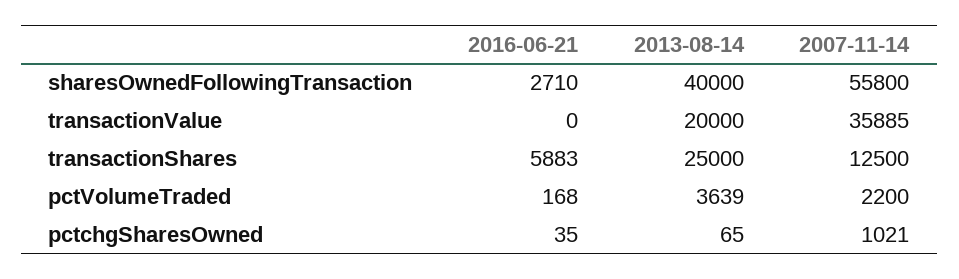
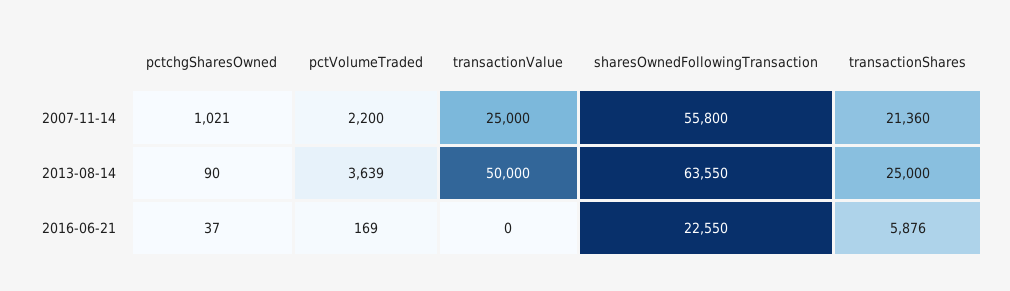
2016-06-21, sharesOwnedFollowingTransaction: 2710 -> 22550
2013-08-14, sharesOwnedFollowingTransaction: 40000 -> 63550
2013-08-14, transactionValue: 20000 -> 50000
2007-11-14, transactionValue: 35885 -> 25000
2016-06-21, transactionShares: 5883 -> 5876
2007-11-14, transactionShares: 12500 -> 21360
2016-06-21, pctVolumeTraded: 168 -> 169
2016-06-21, pctchgSharesOwned: 35 -> 37
2013-08-14, pctchgSharesOwned: 65 -> 90

